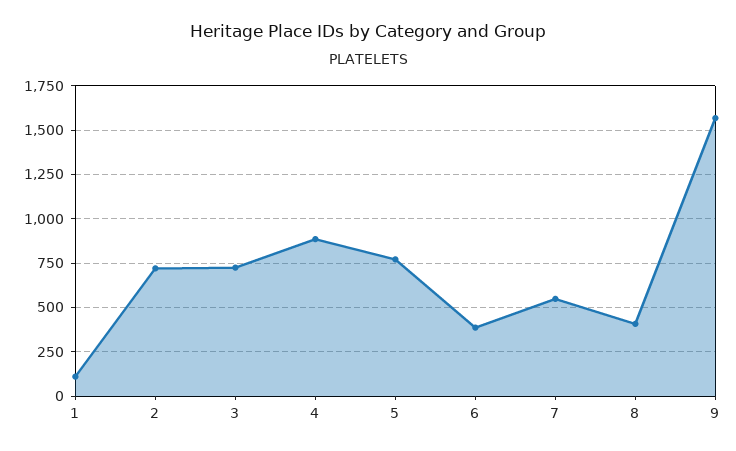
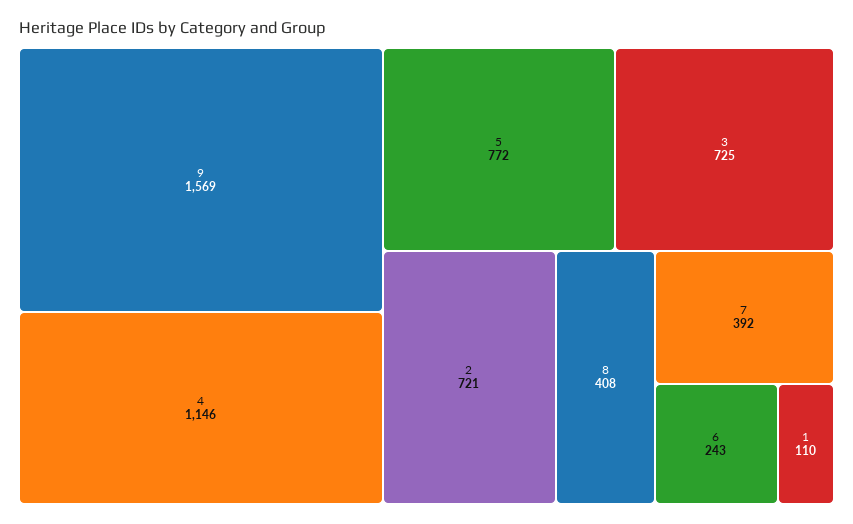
4: 900 -> 1146
6: 400 -> 243
7: 550 -> 392

